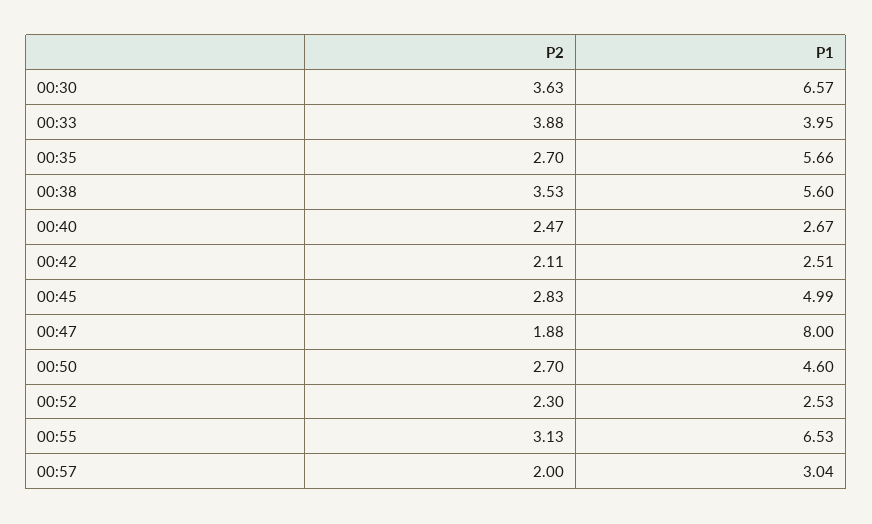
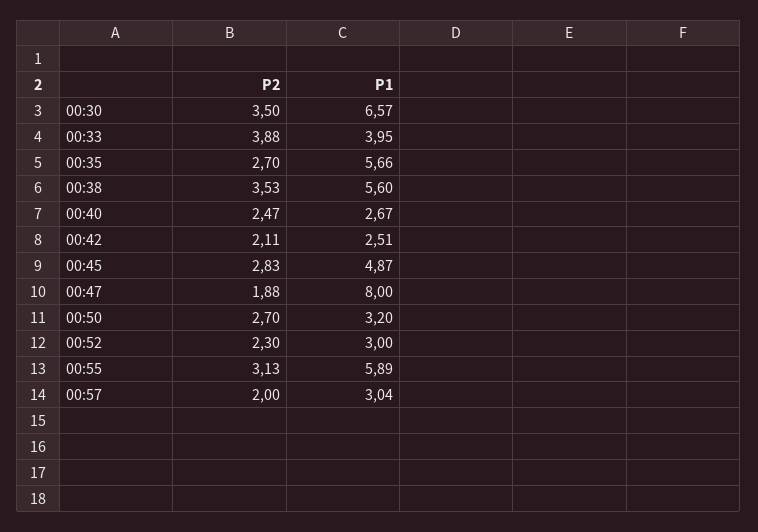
P2, 00:30: 3.63 -> 3.5
P1, 00:45: 4.99 -> 4.87
P1, 00:50: 4.6 -> 3.2
P1, 00:52: 2.53 -> 3
P1, 00:55: 6.53 -> 5.89

